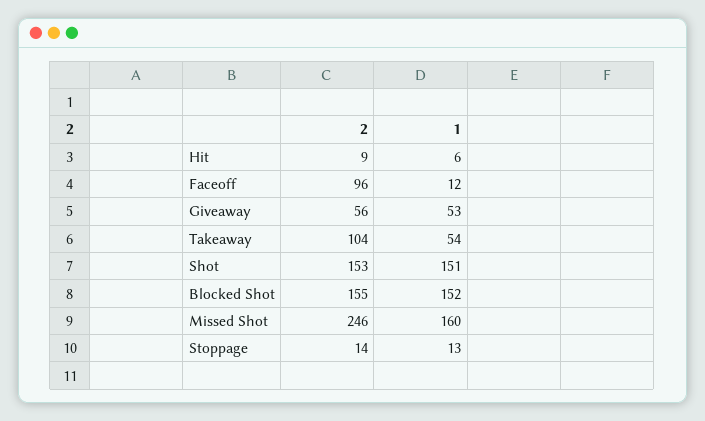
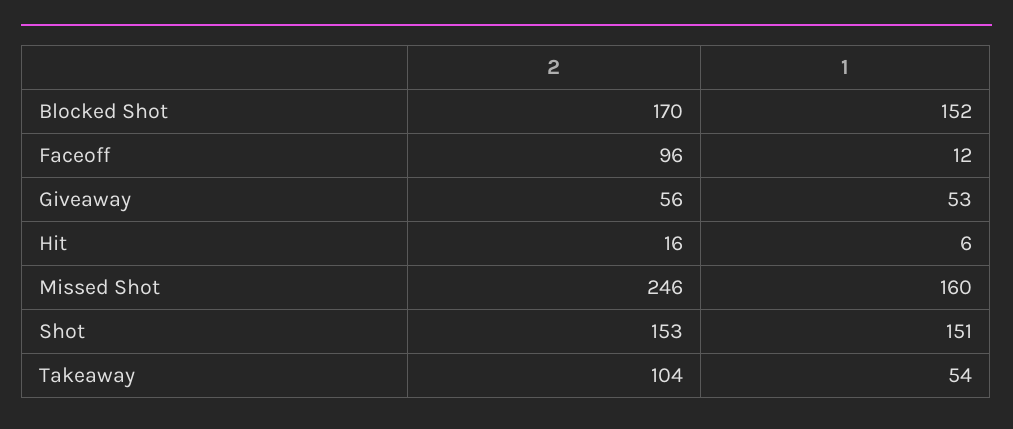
2, Hit: 9 -> 16
2, Blocked Shot: 155 -> 170
2, Stoppage: 14 -> none
1, Stoppage: 13 -> none

